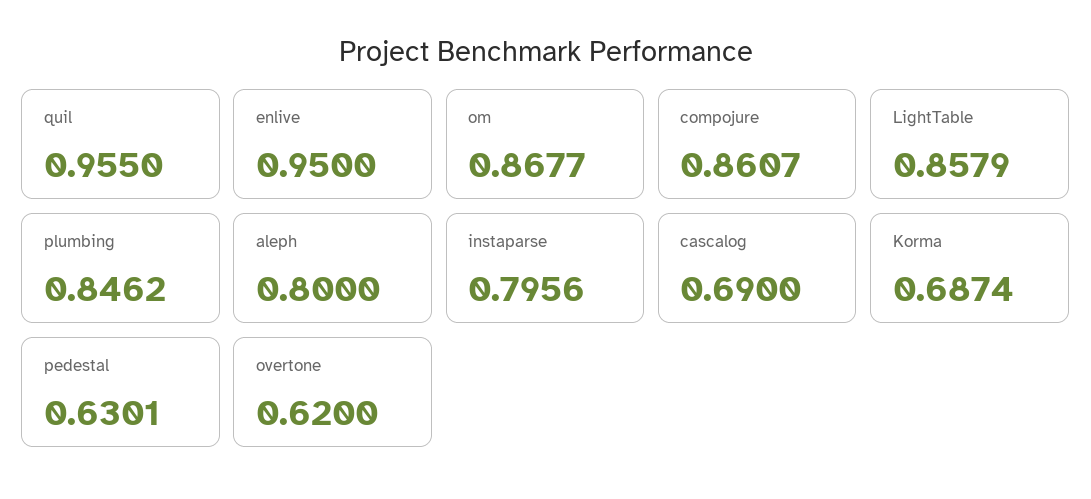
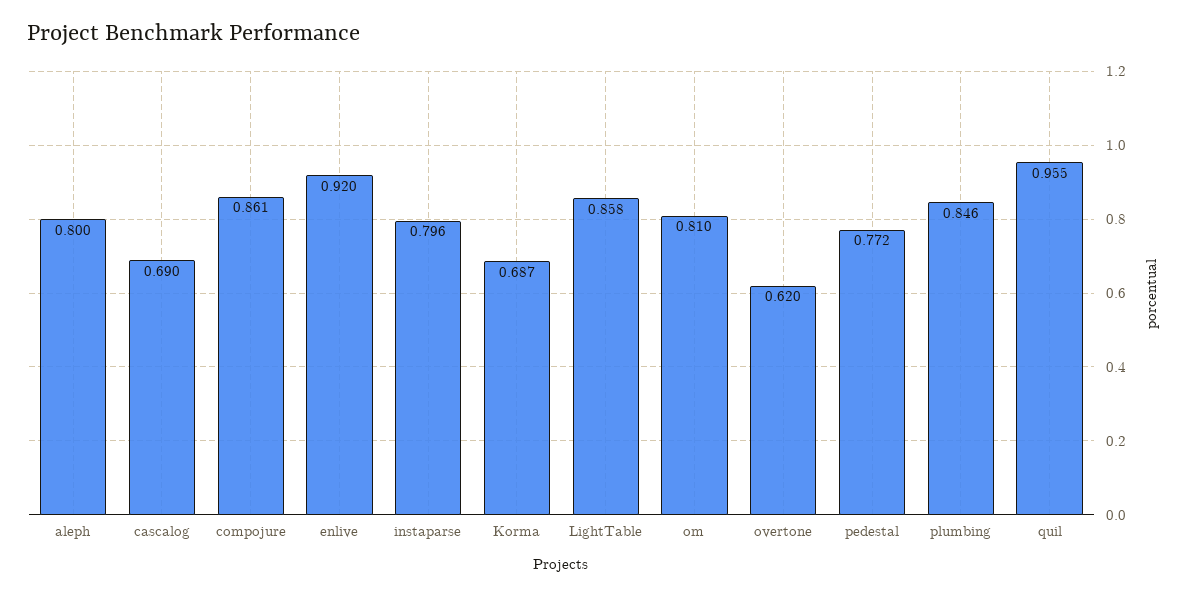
enlive: 0.95 -> 0.92
om: 0.8677 -> 0.81
pedestal: 0.6301 -> 0.772

